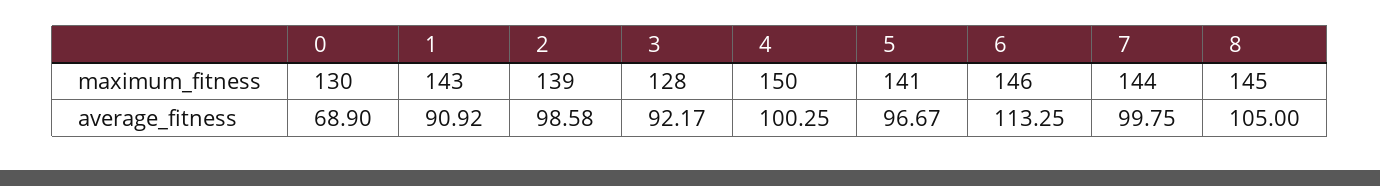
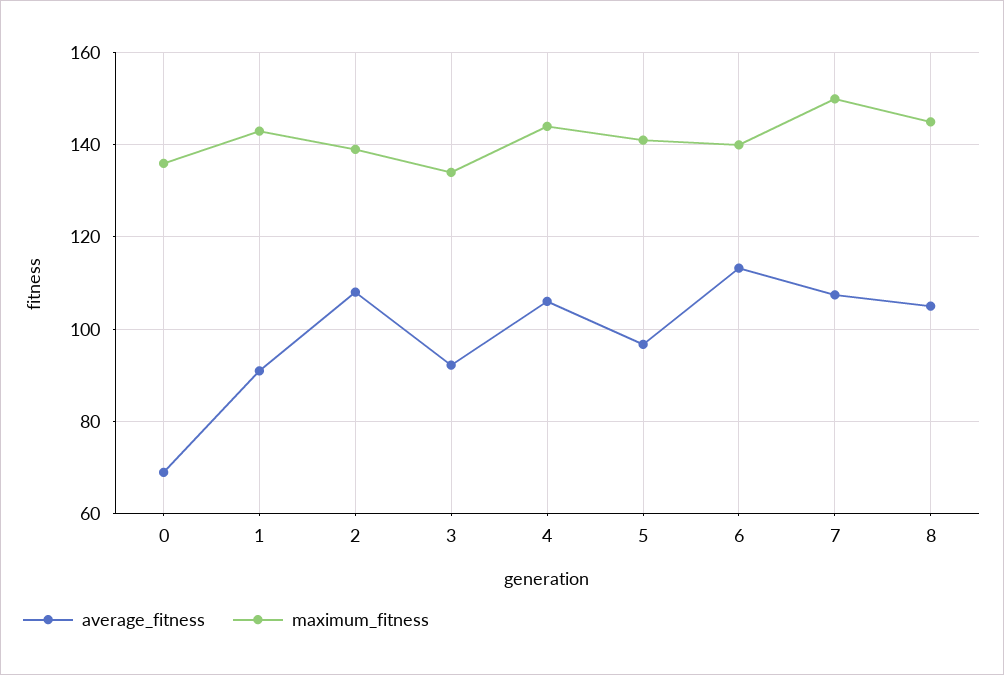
maximum_fitness, 0: 130 -> 136
maximum_fitness, 3: 128 -> 134
maximum_fitness, 4: 150 -> 144
maximum_fitness, 6: 146 -> 140
maximum_fitness, 7: 144 -> 150
average_fitness, 2: 98.58 -> 108
average_fitness, 4: 100.25 -> 106
average_fitness, 7: 99.75 -> 108

